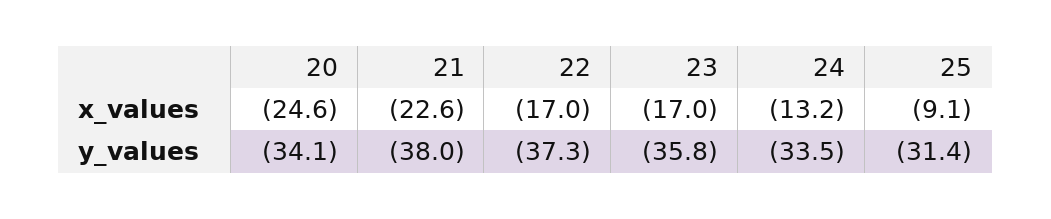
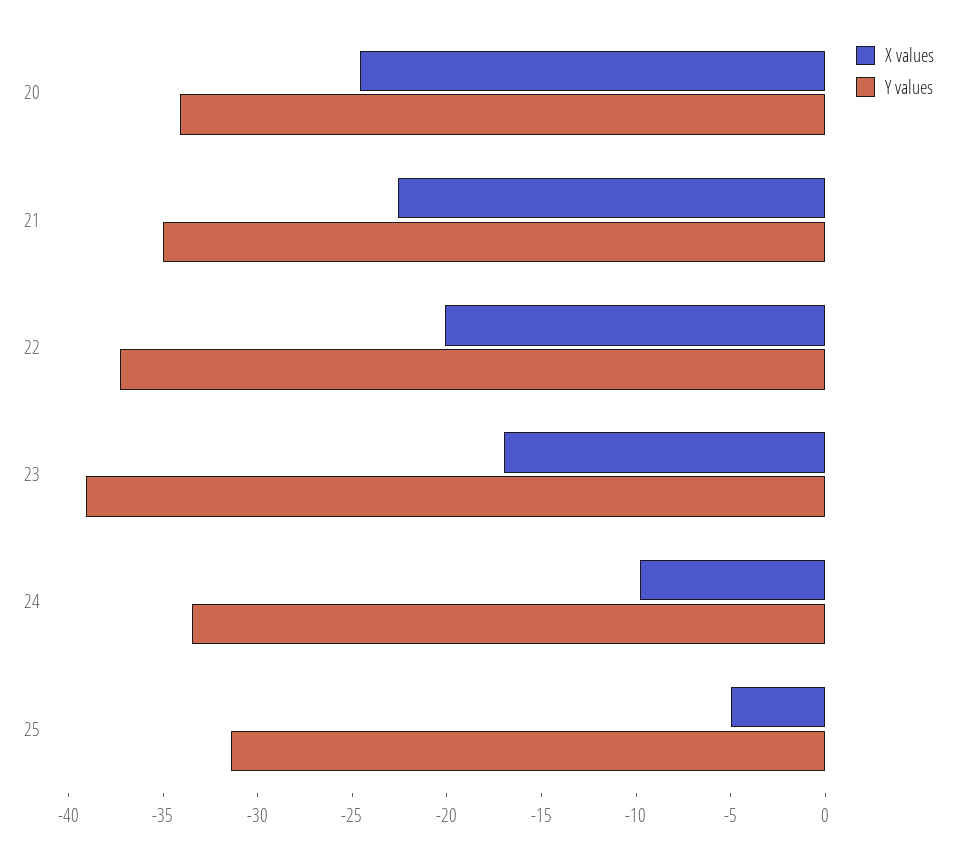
x_values, 22: -17 -> -20
x_values, 24: -13.2 -> -10
x_values, 25: -9.1 -> -5
y_values, 21: -38 -> -35
y_values, 23: -35.8 -> -39

